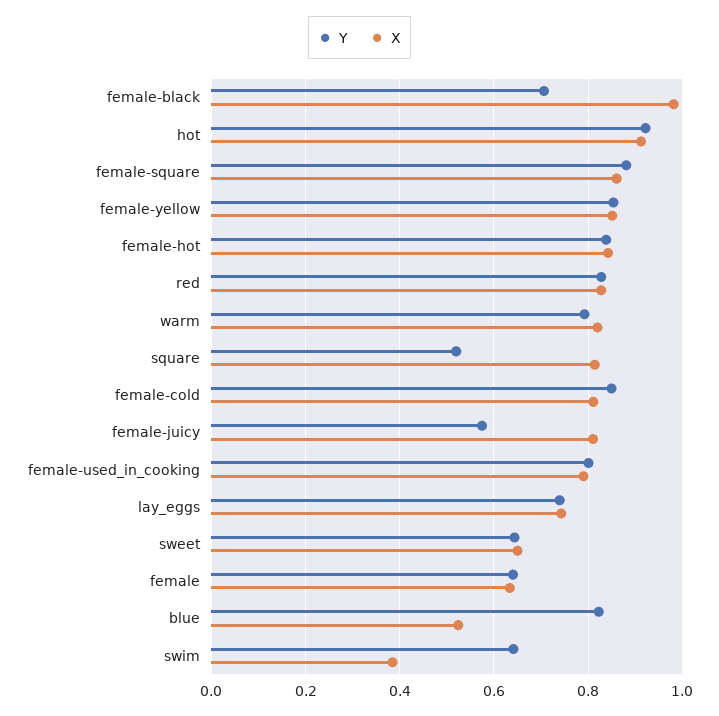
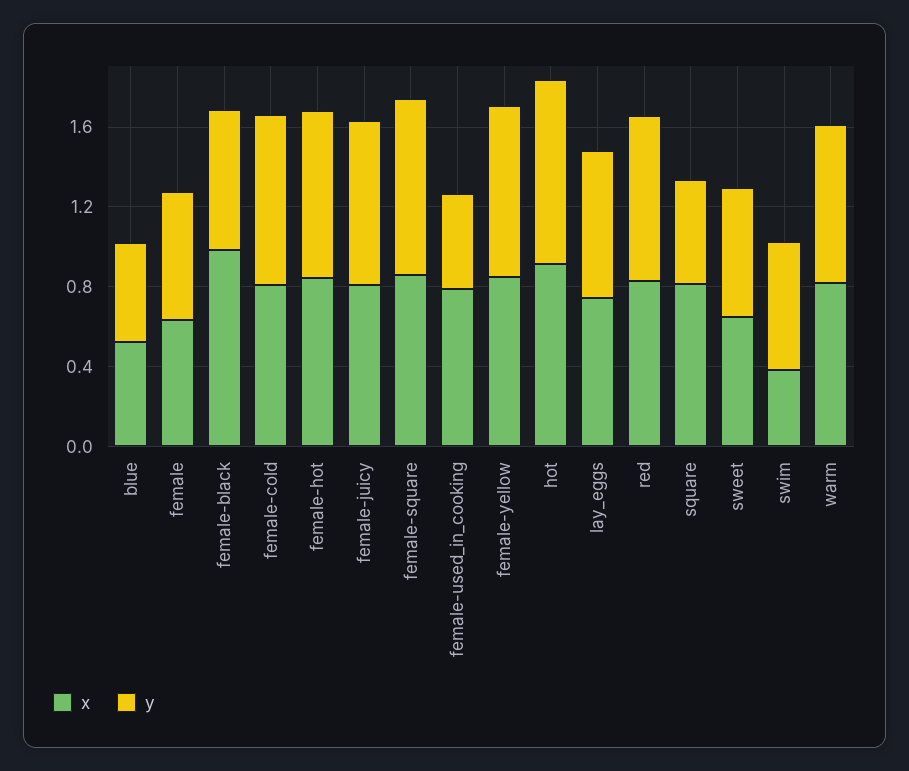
Y, female-juicy: 0.58 -> 0.8
Y, female-used_in_cooking: 0.8 -> 0.5
Y, blue: 0.82 -> 0.5

